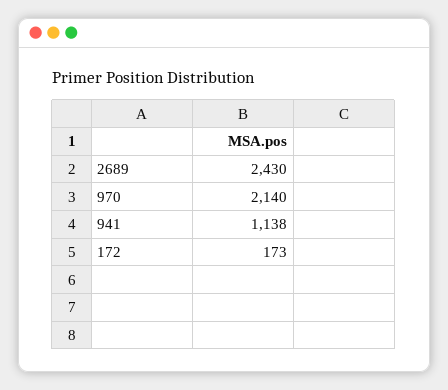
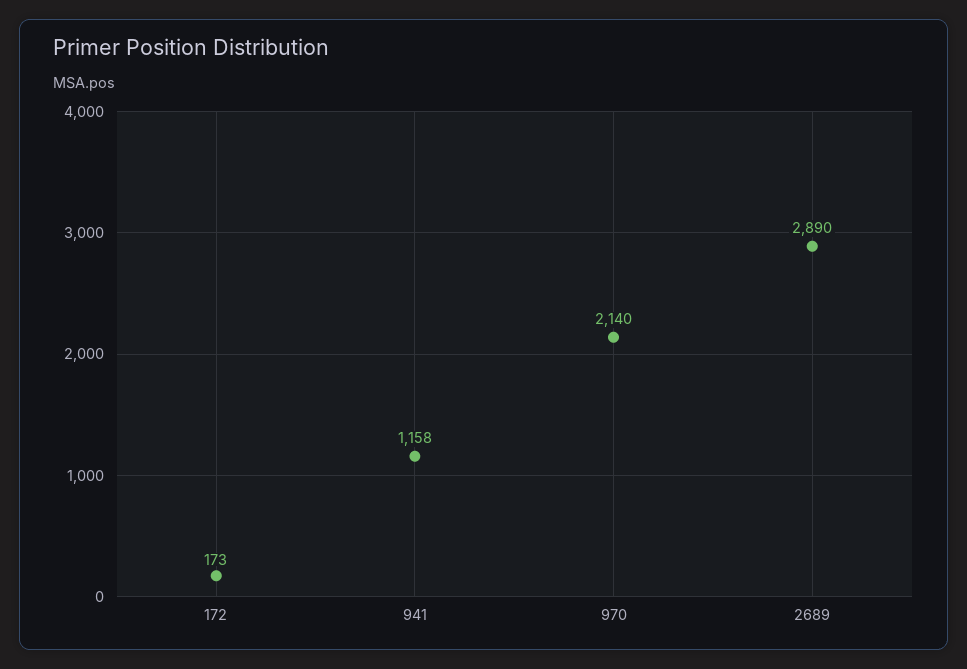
2689: 2430 -> 2890
941: 1138 -> 1158

